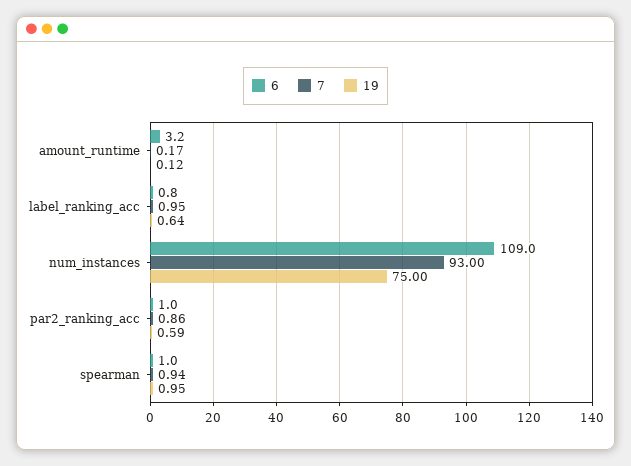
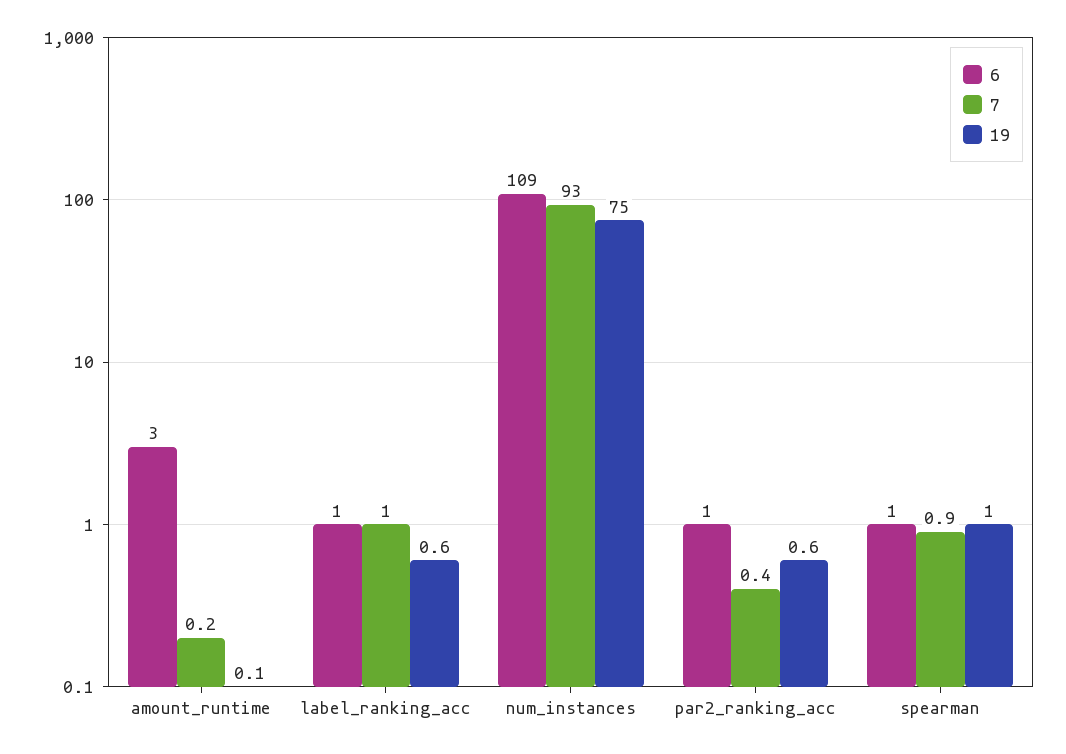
7, par2_ranking_acc: 0.86 -> 0.4

